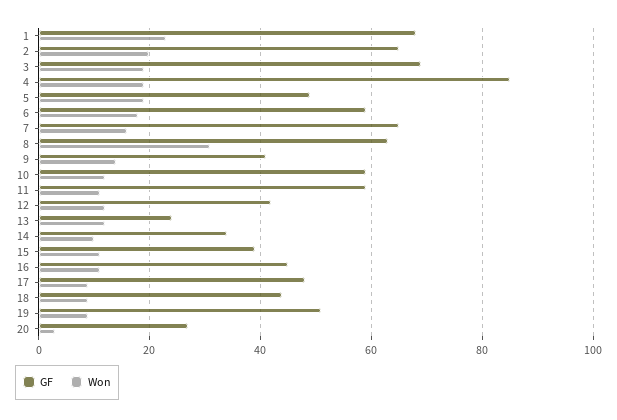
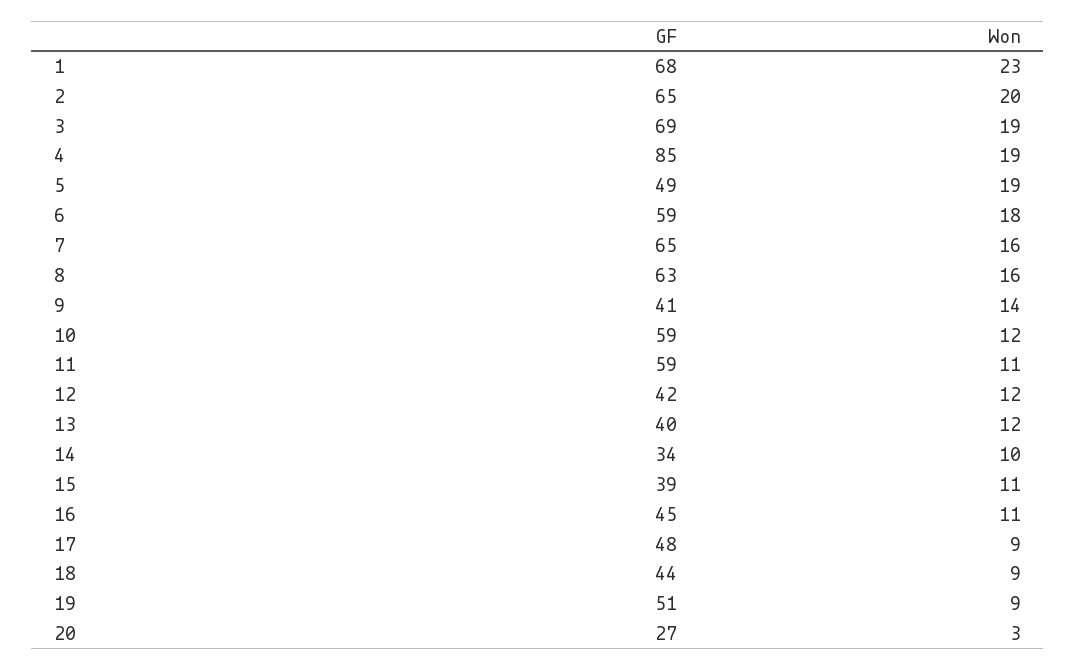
Won, 8: 30 -> 16
GF, 13: 25 -> 40

